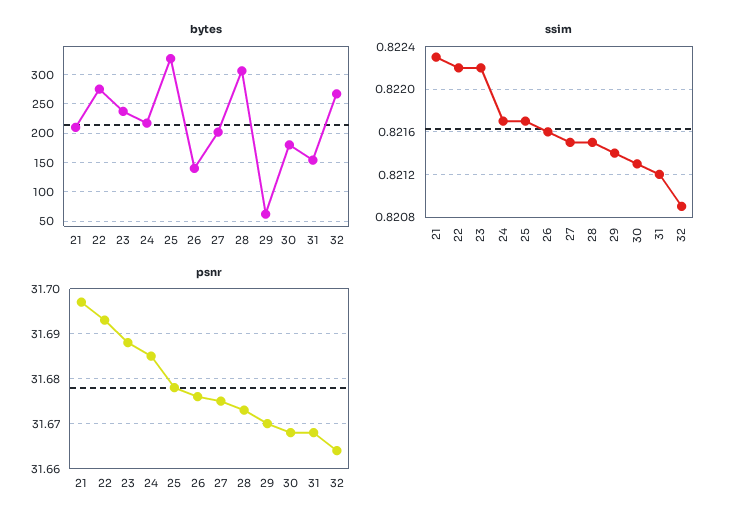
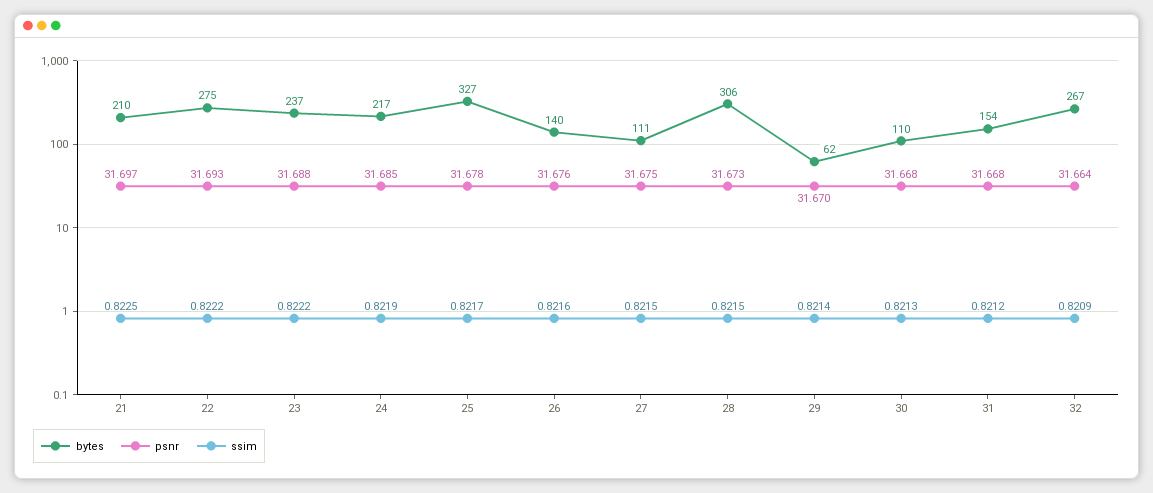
bytes, 27: 200 -> 111
bytes, 30: 175 -> 110
ssim, 21: 0.8223 -> 0.8225
ssim, 24: 0.8217 -> 0.8219

